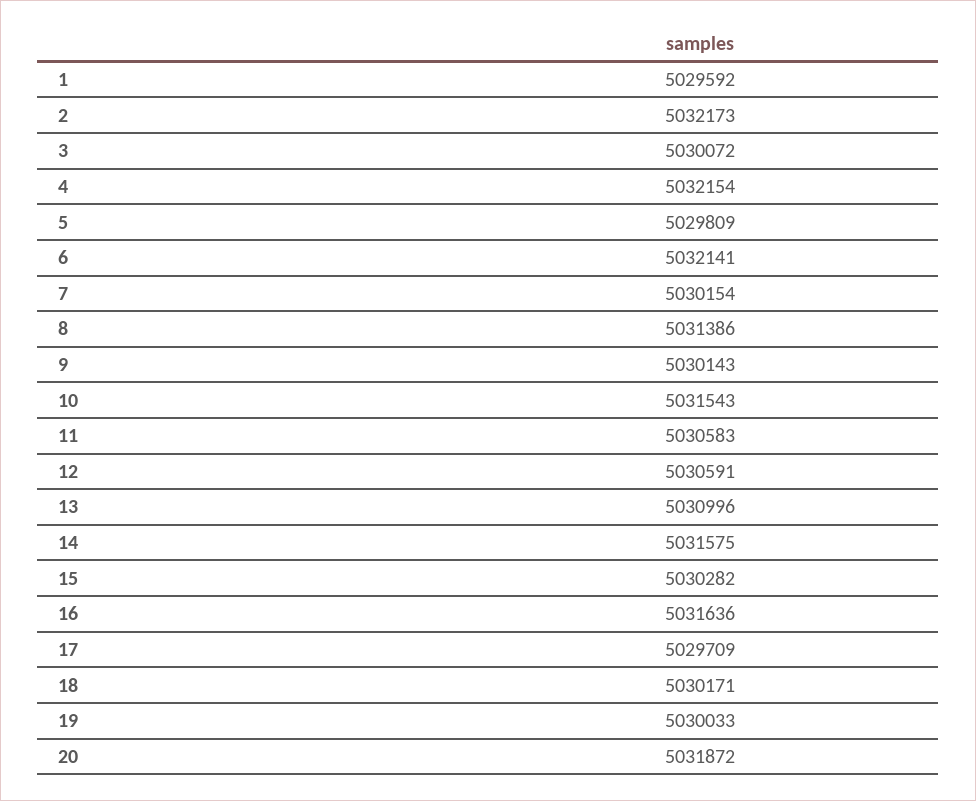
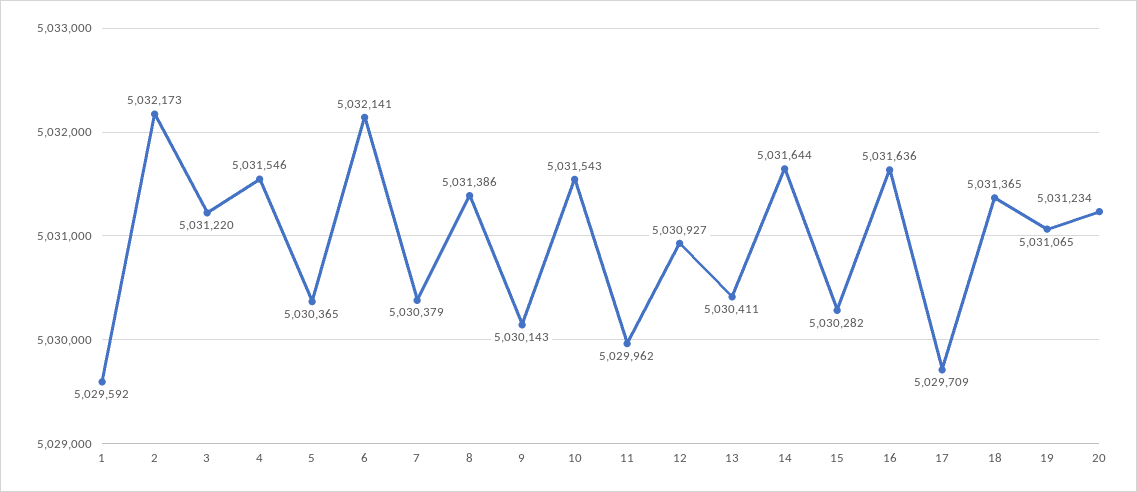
3: 5030072 -> 5031220
4: 5032154 -> 5031546
5: 5029809 -> 5030365
7: 5030154 -> 5030379
11: 5030583 -> 5029962
12: 5030591 -> 5030927
13: 5030996 -> 5030411
14: 5031575 -> 5031644
18: 5030171 -> 5031365
19: 5030033 -> 5031065
20: 5031872 -> 5031234

